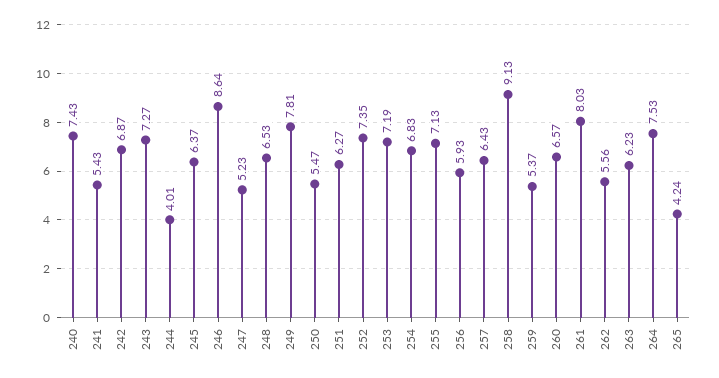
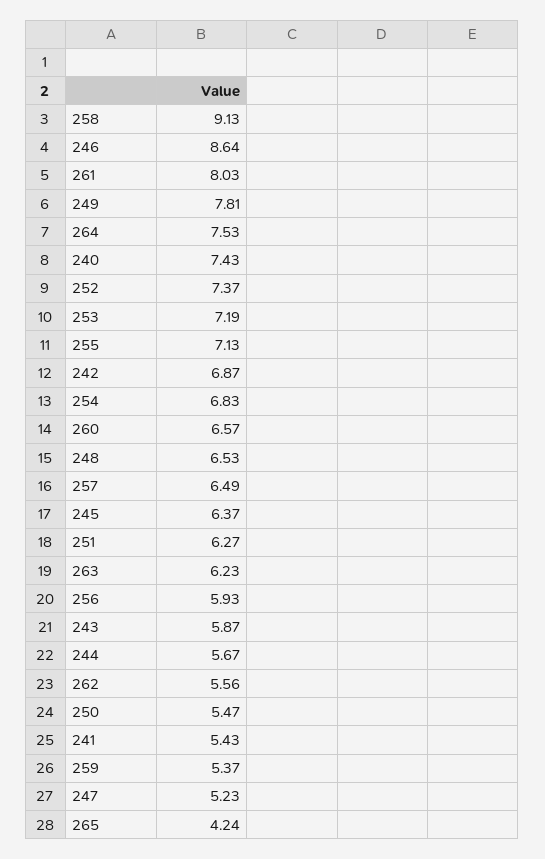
243: 7.27 -> 5.87
244: 4.01 -> 5.67
252: 7.35 -> 7.37
257: 6.43 -> 6.49

